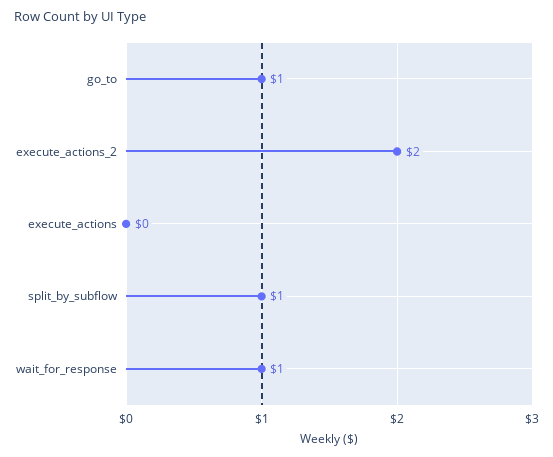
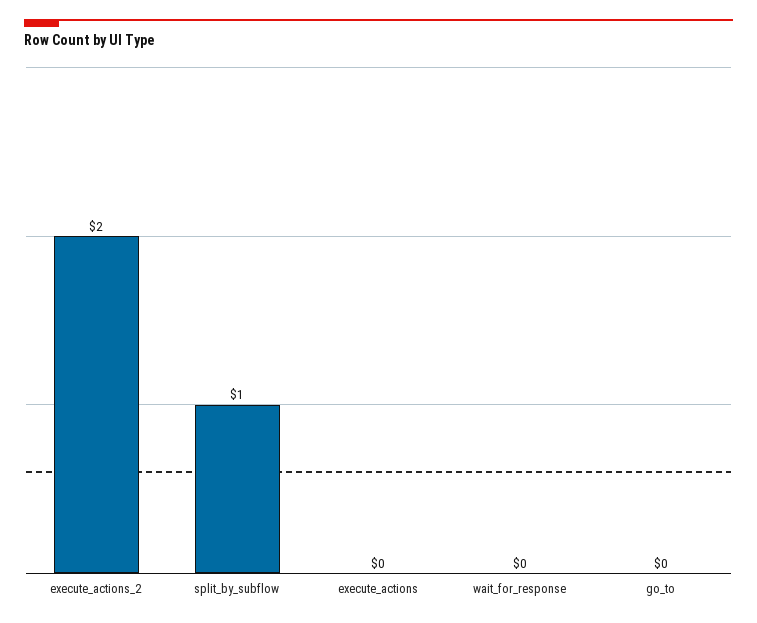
go_to: 1 -> 0
wait_for_response: 1 -> 0

